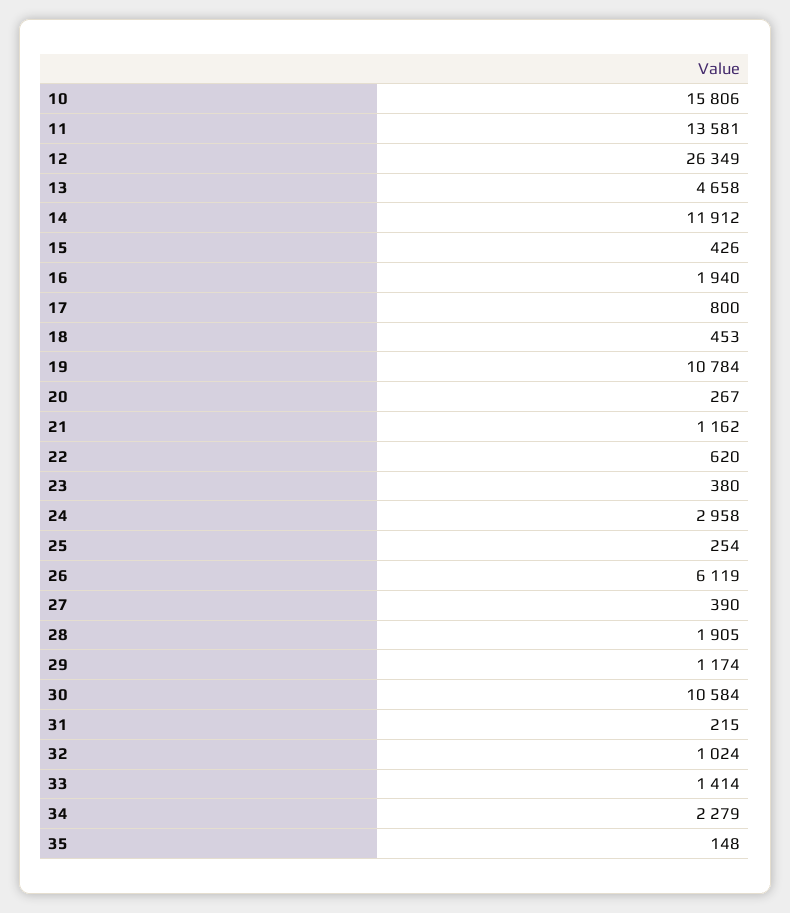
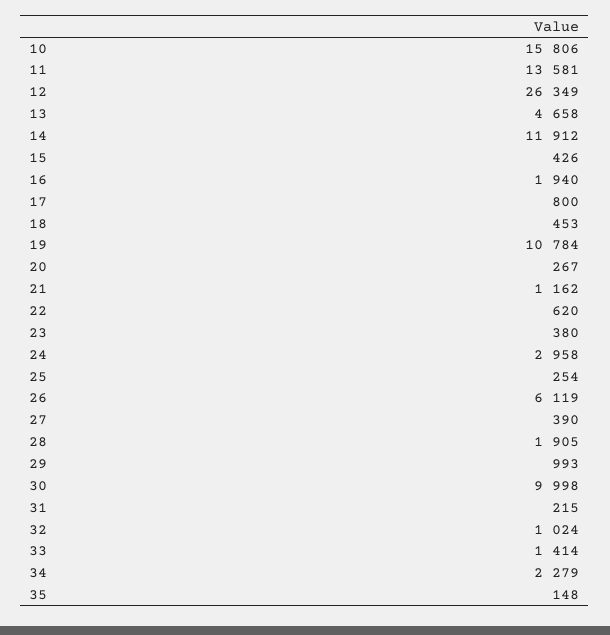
29: 1174 -> 993
30: 10584 -> 9998

